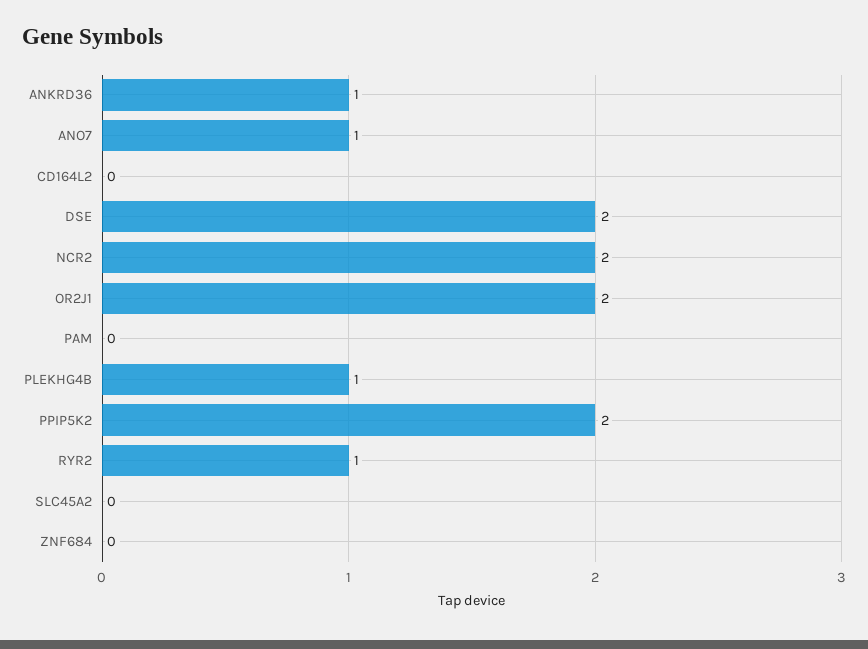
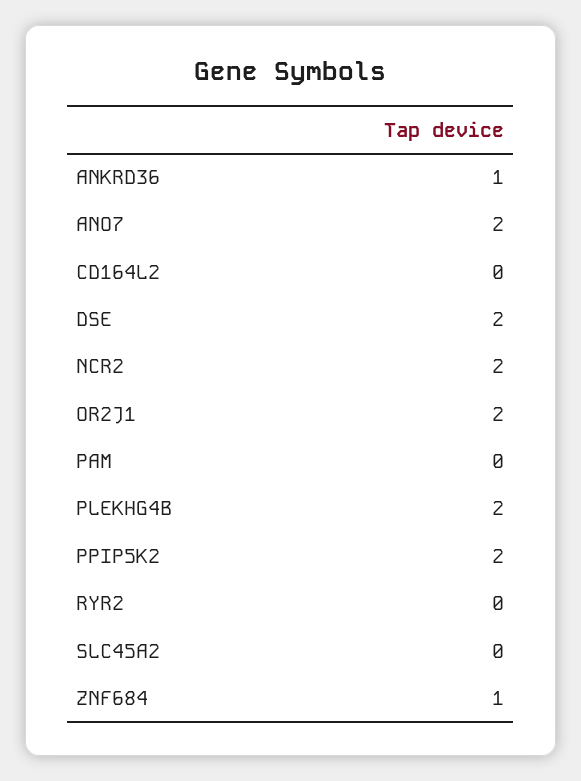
ANO7: 1 -> 2
PLEKHG4B: 1 -> 2
RYR2: 1 -> 0
ZNF684: 0 -> 1

